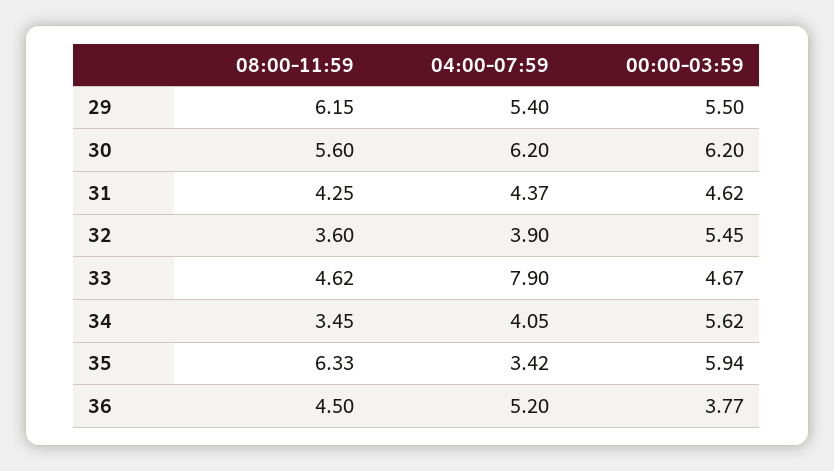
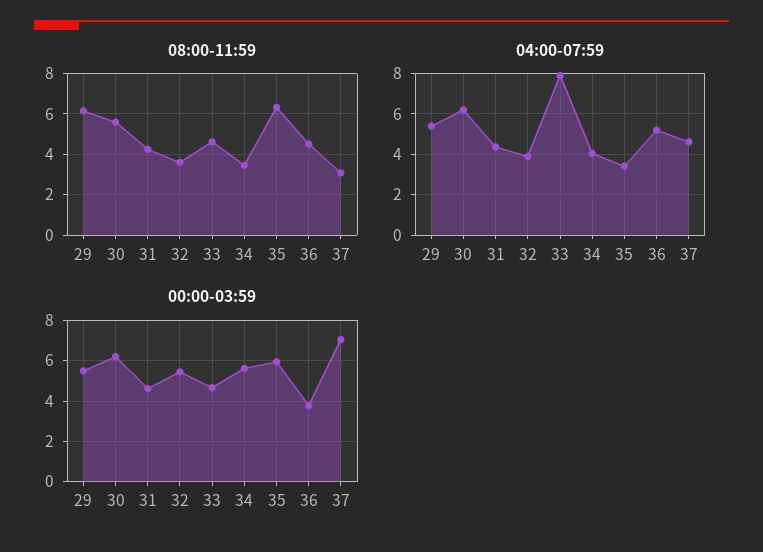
08:00-11:59, 37: none -> 3
04:00-07:59, 37: none -> 4.5
00:00-03:59, 37: none -> 7

